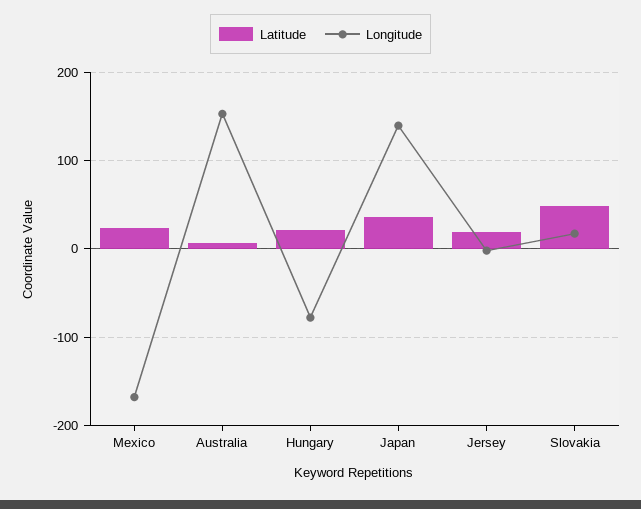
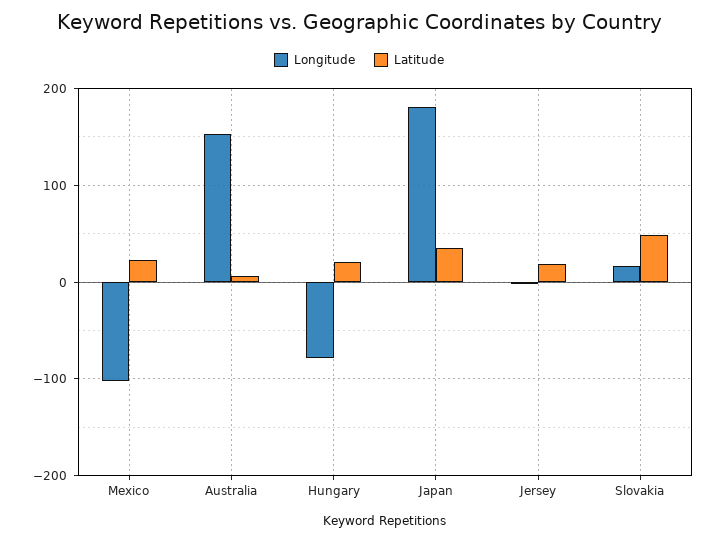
Longitude, Mexico: -170 -> -100
Longitude, Japan: 140 -> 180

